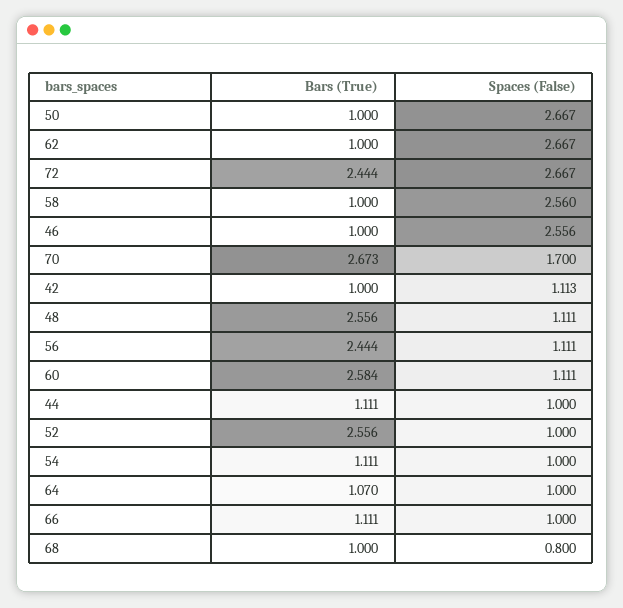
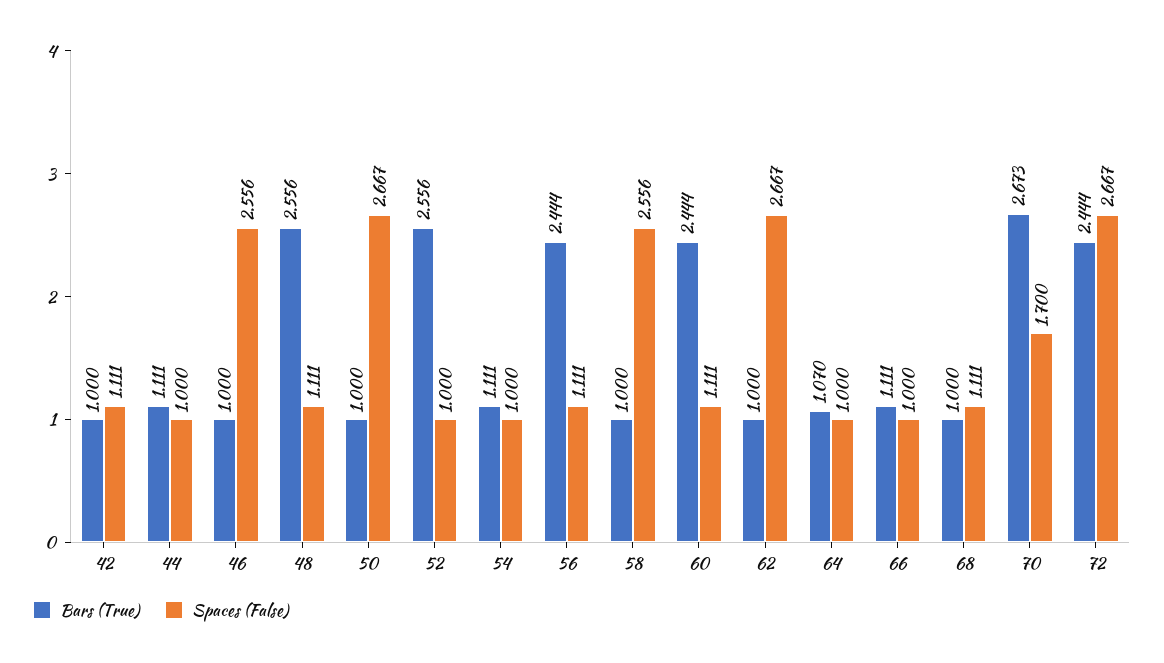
Spaces (False), 58: 2.56 -> 2.556
Spaces (False), 42: 1.113 -> 1.111
Bars (True), 60: 2.584 -> 2.444
Spaces (False), 68: 0.8 -> 1.111

